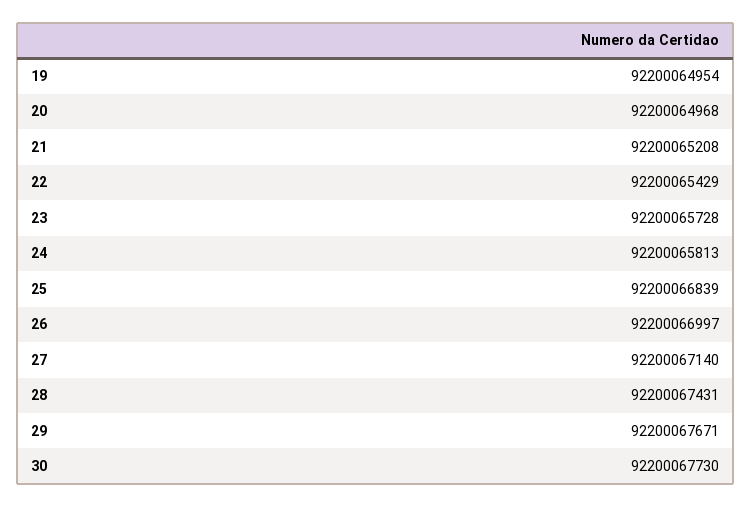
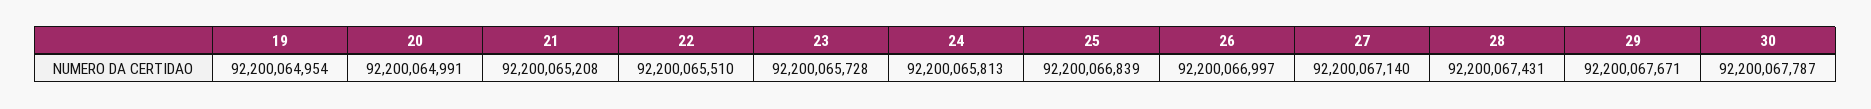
20: 92200064968 -> 92200064991
22: 92200065429 -> 92200065510
30: 92200067730 -> 92200067787

